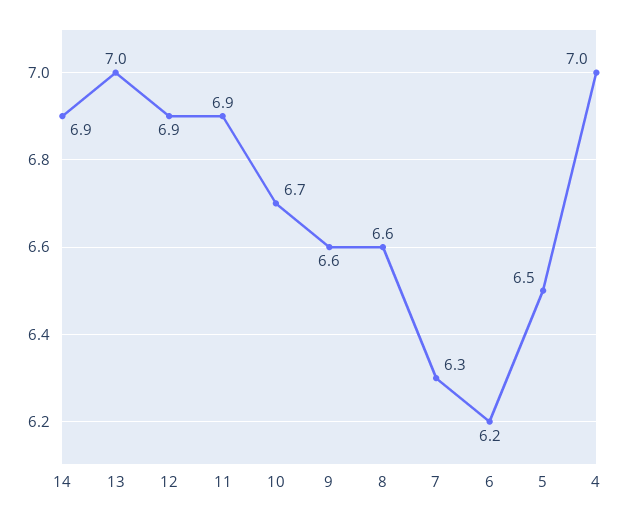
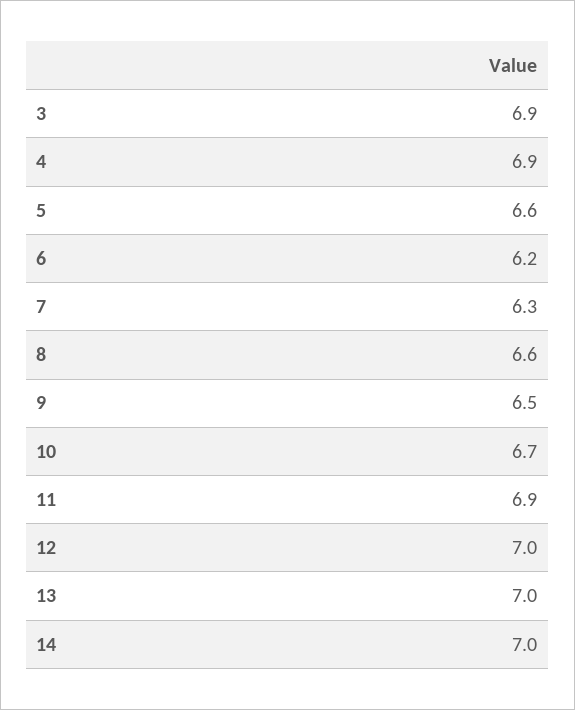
14: 6.9 -> 7
12: 6.9 -> 7
9: 6.6 -> 6.5
5: 6.5 -> 6.6
4: 7 -> 6.9
3: none -> 6.9

